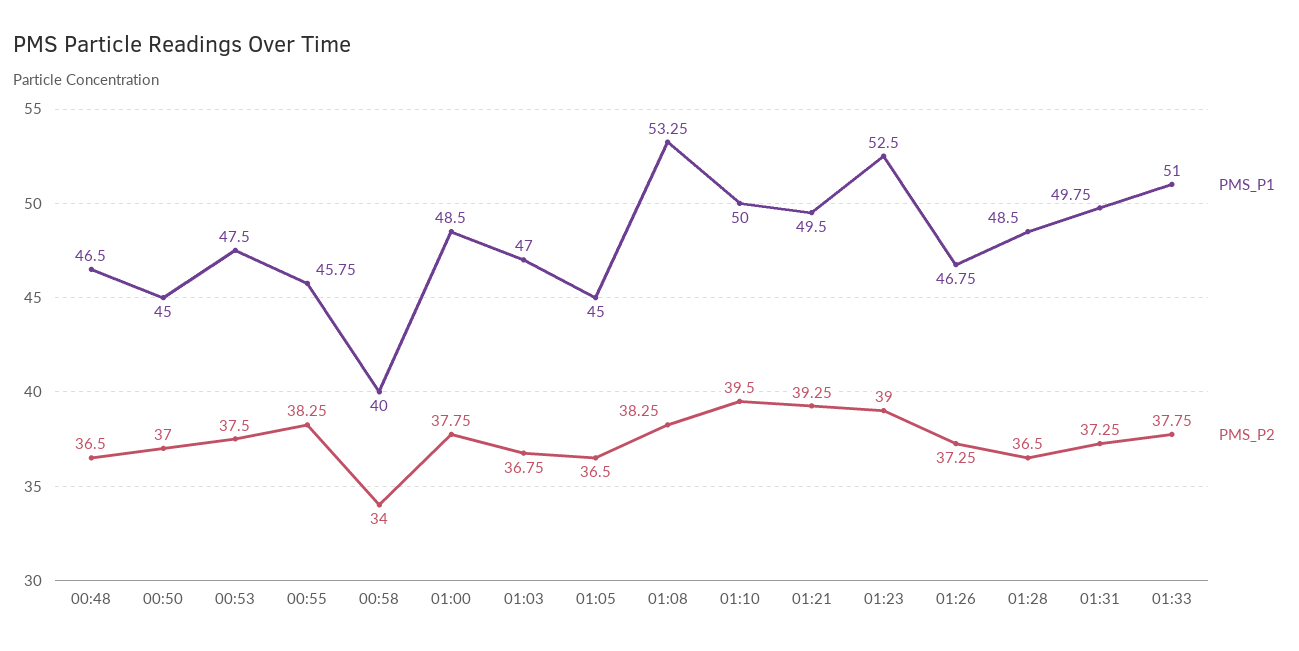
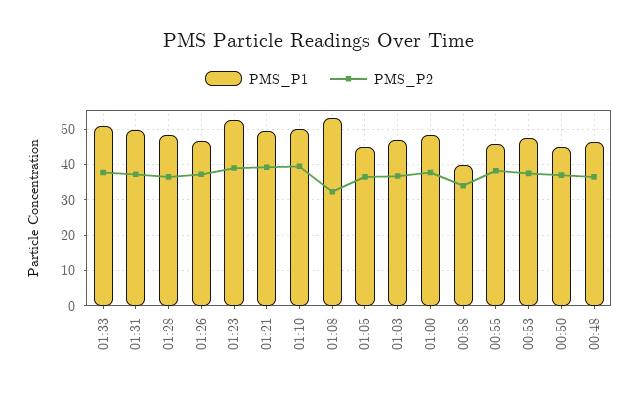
PMS_P2, 01:08: 38.25 -> 32

